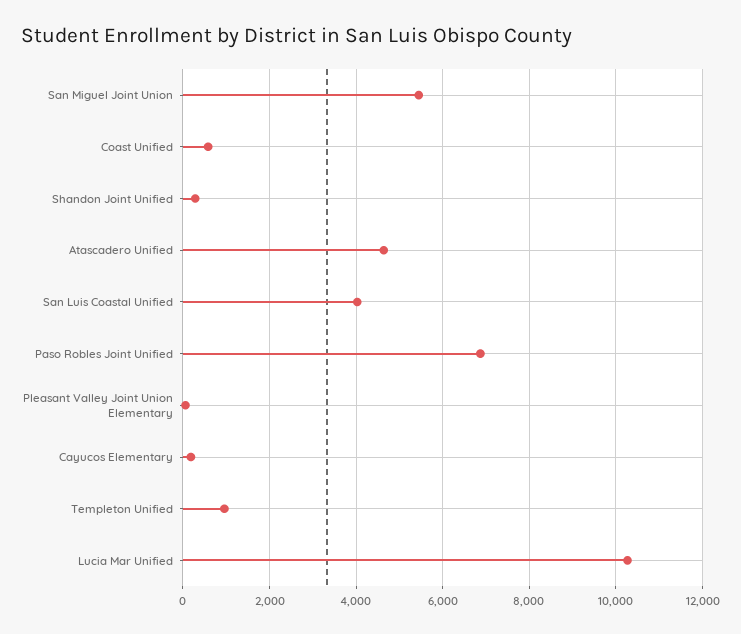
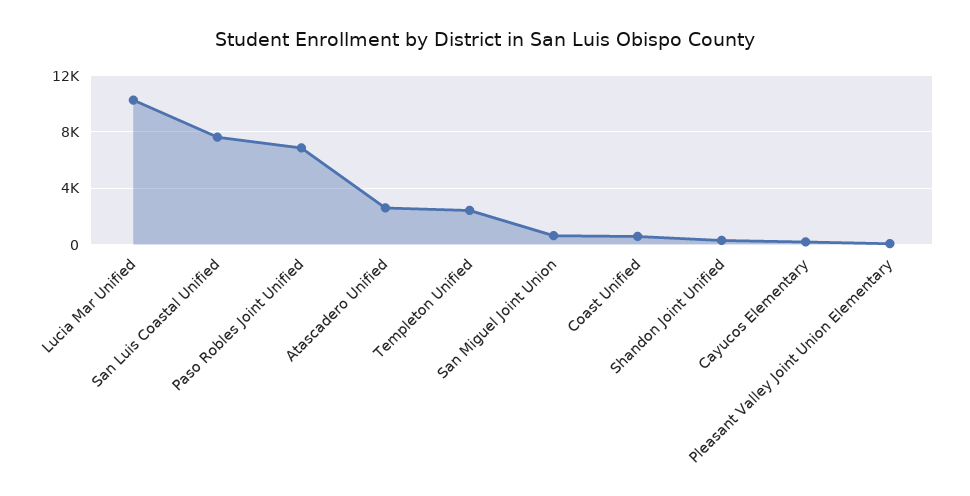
San Miguel Joint Union: 5400 -> 500
Atascadero Unified: 4600 -> 2500
San Luis Coastal Unified: 4000 -> 7500
Templeton Unified: 1000 -> 2500

